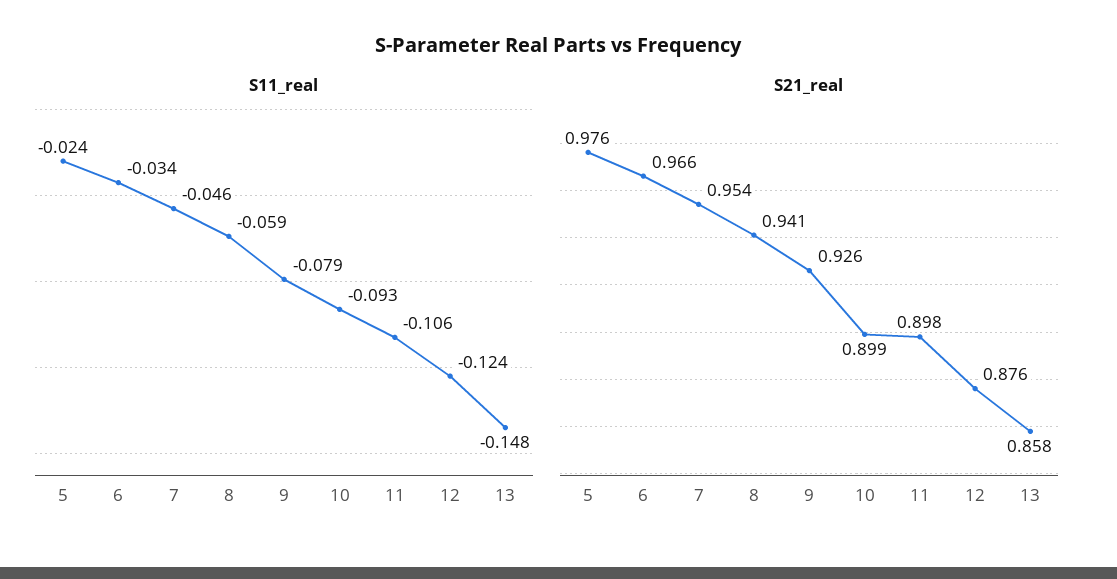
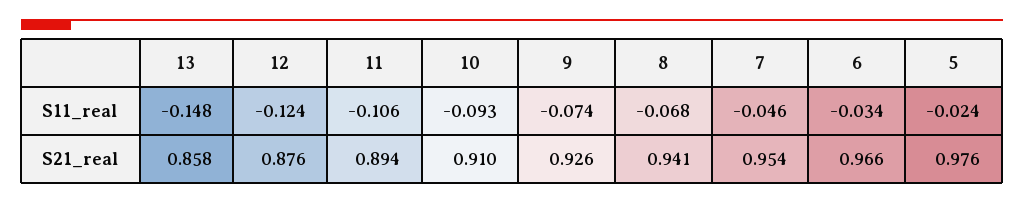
S11_real, 8: -0.059 -> -0.068
S11_real, 9: -0.079 -> -0.074
S21_real, 10: 0.899 -> 0.91
S21_real, 11: 0.898 -> 0.894

